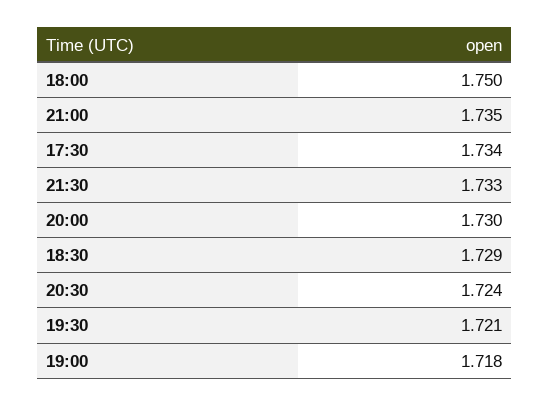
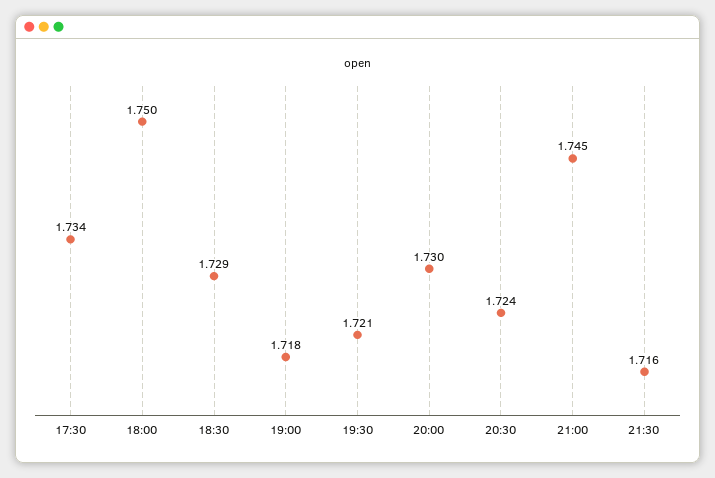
21:00: 1.735 -> 1.745
21:30: 1.733 -> 1.716

